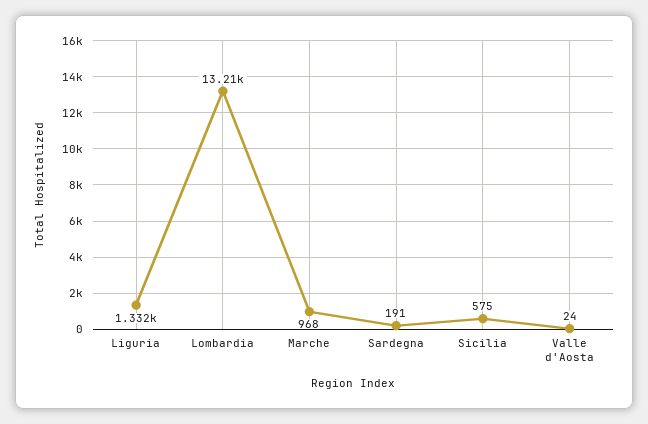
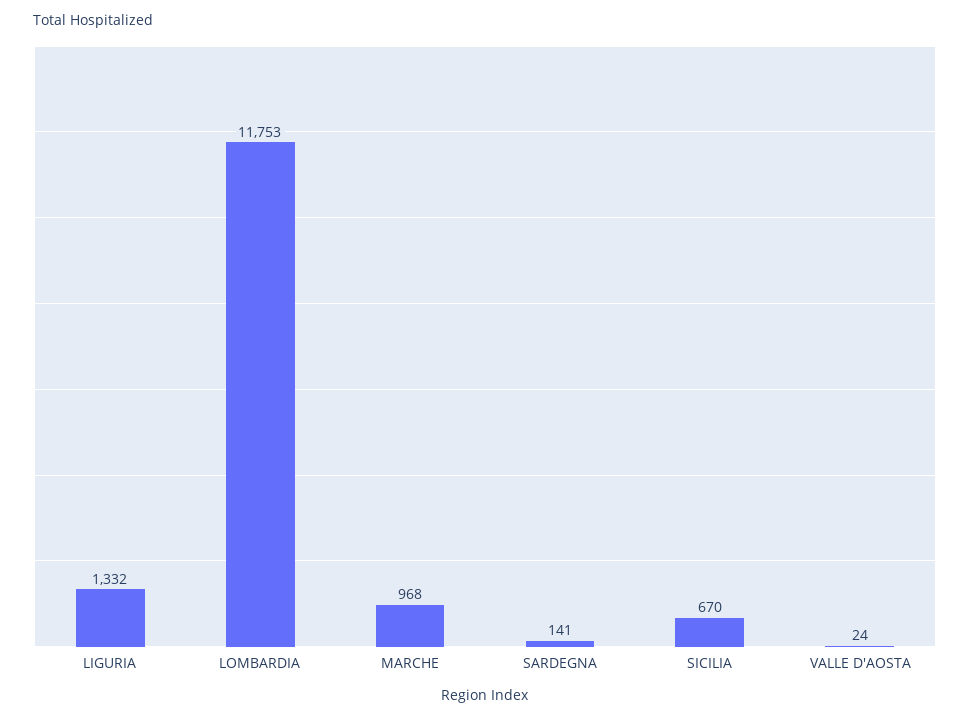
Lombardia: 13210 -> 11753
Sardegna: 191 -> 141
Sicilia: 575 -> 670

